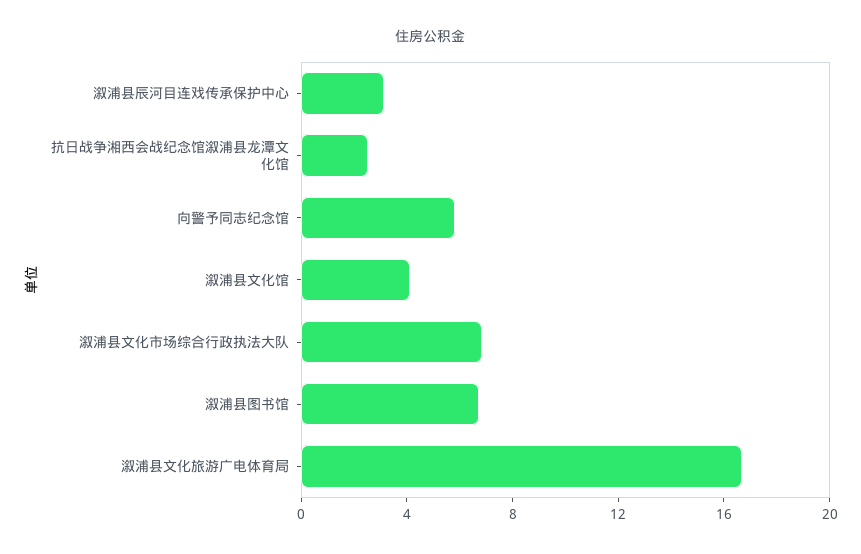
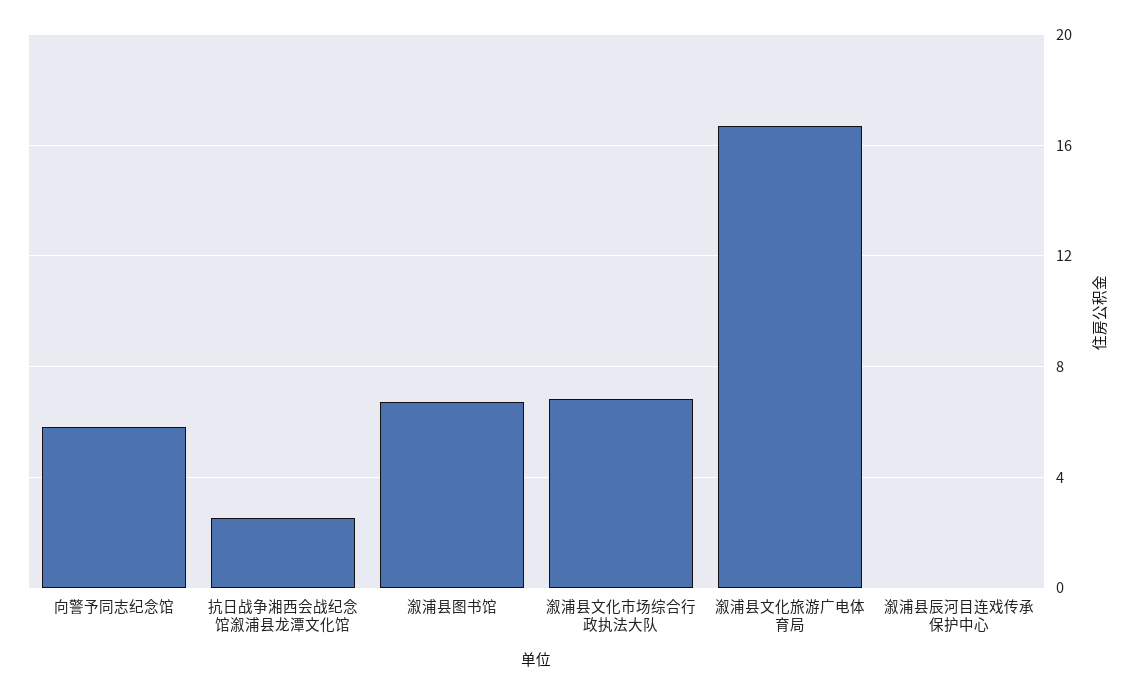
溆浦县辰河目连戏传承保护中心: 3 -> 0
溆浦县文化馆: 4 -> none

